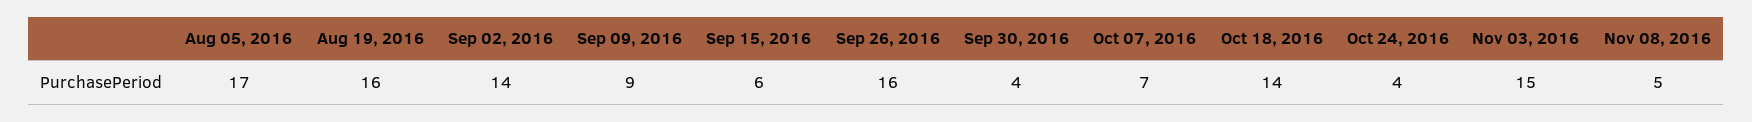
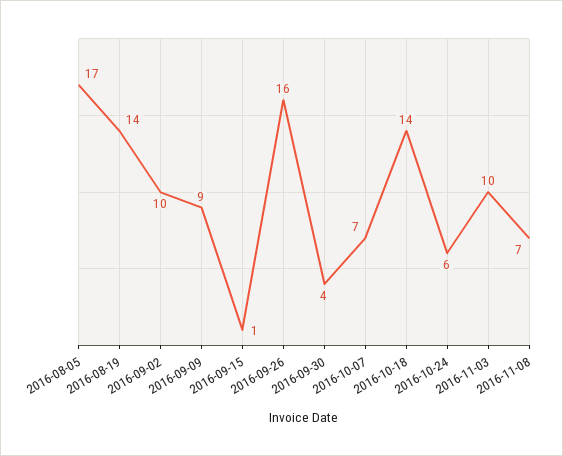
Aug 19, 2016: 16 -> 14
Sep 02, 2016: 14 -> 10
Sep 15, 2016: 6 -> 1
Oct 24, 2016: 4 -> 6
Nov 03, 2016: 15 -> 10
Nov 08, 2016: 5 -> 7

